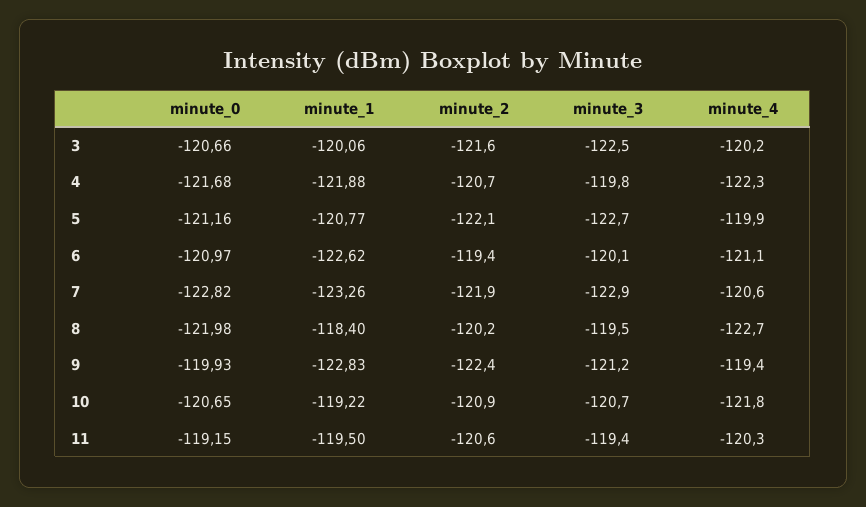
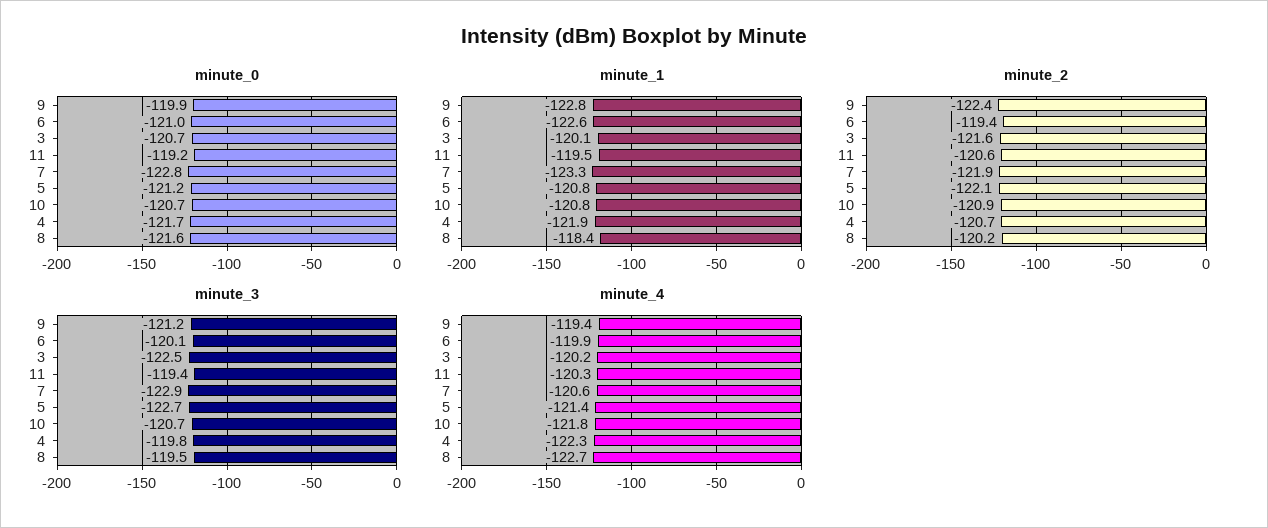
minute_4, 5: -119.9 -> -121.4
minute_4, 6: -121.1 -> -119.9
minute_0, 8: -121.98 -> -121.6
minute_1, 10: -119.22 -> -120.8

